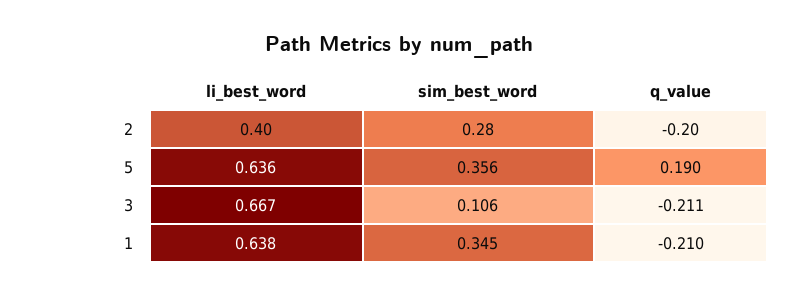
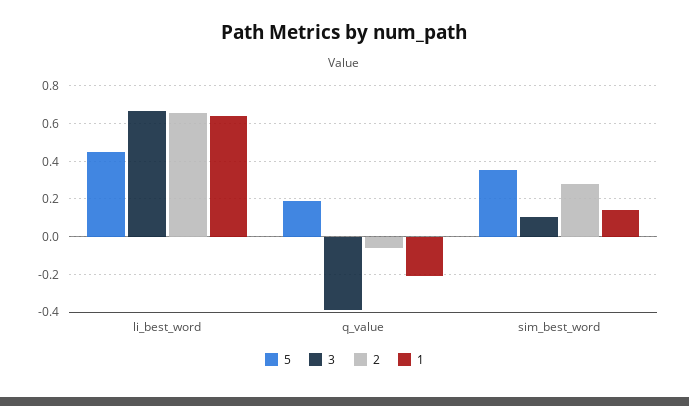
2, li_best_word: 0.4 -> 0.65
2, q_value: -0.2 -> -0.05
5, li_best_word: 0.636 -> 0.45
3, q_value: -0.211 -> -0.4
1, sim_best_word: 0.345 -> 0.15

